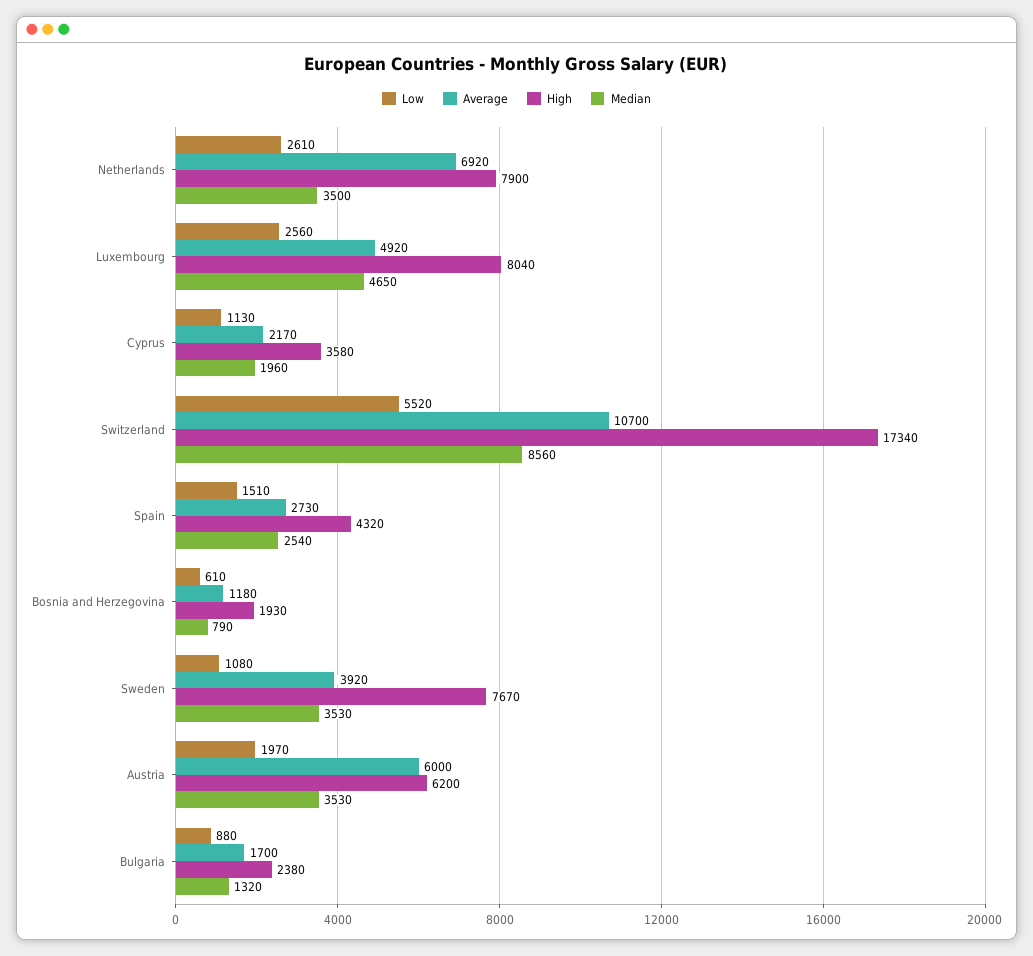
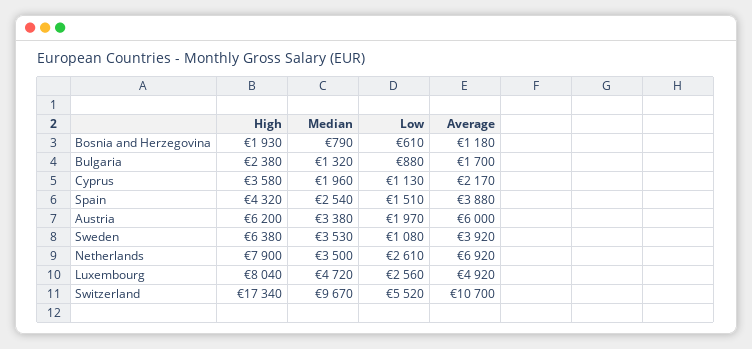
Median, Luxembourg: 4650 -> 4720
Median, Switzerland: 8560 -> 9670
Average, Spain: 2730 -> 3880
High, Sweden: 7670 -> 6380
Median, Austria: 3530 -> 3380

